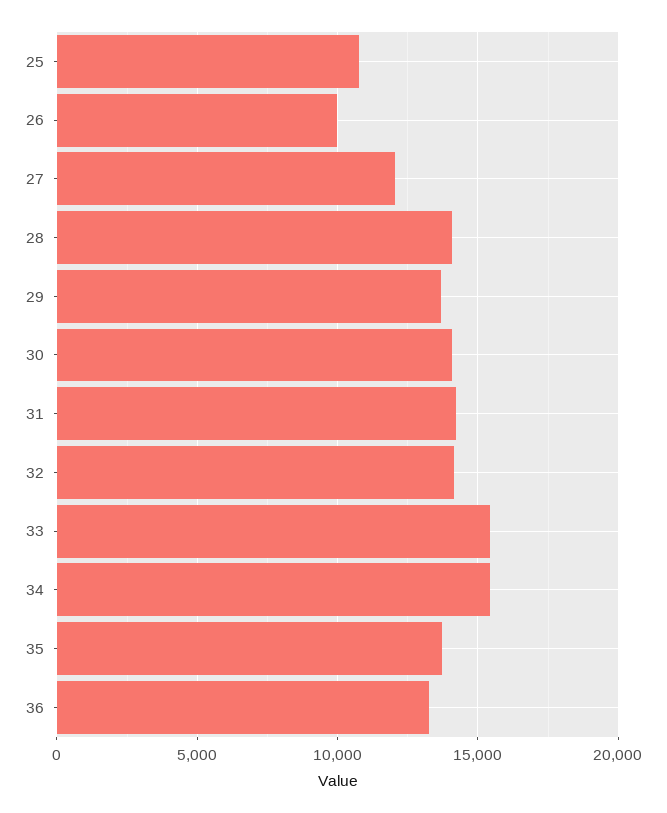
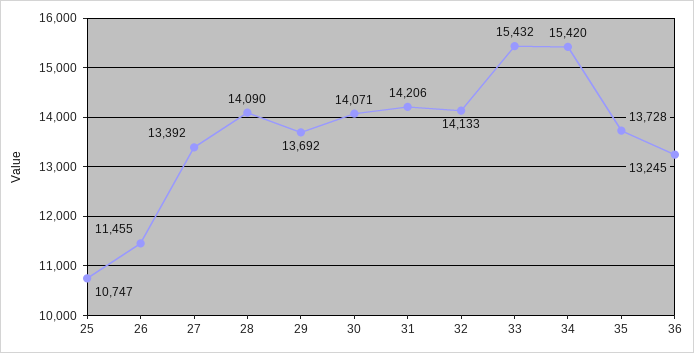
26: 10000 -> 11455
27: 12000 -> 13392

